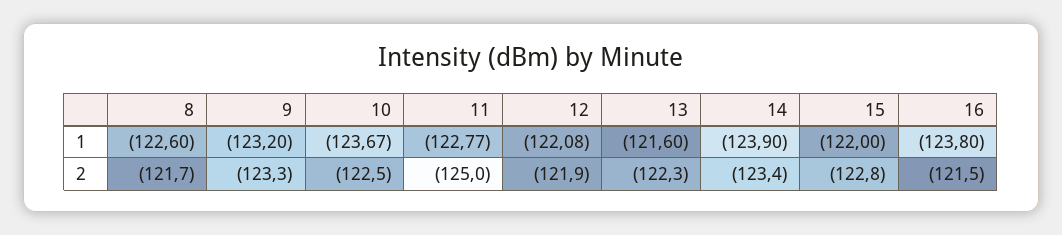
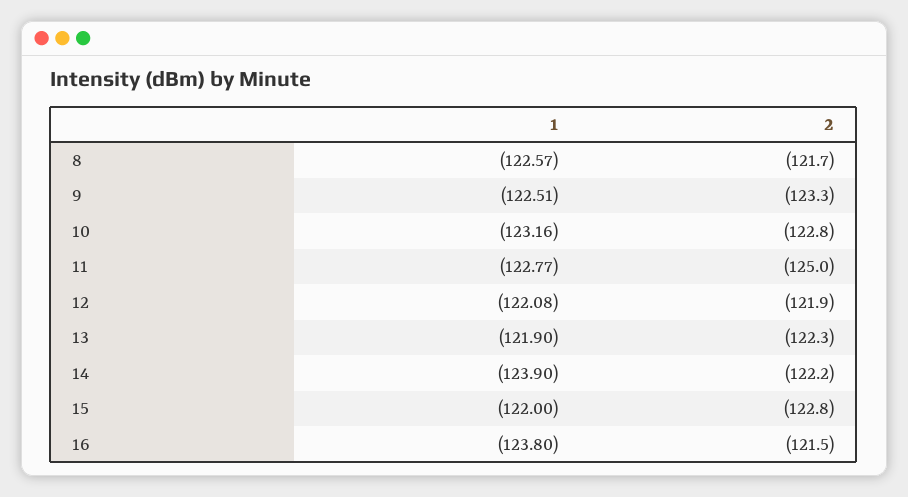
8, 1: -122.6 -> -122.57
9, 1: -123.2 -> -122.51
10, 1: -123.67 -> -123.16
13, 1: -121.6 -> -121.9
10, 2: -122.5 -> -122.8
14, 2: -123.4 -> -122.2

